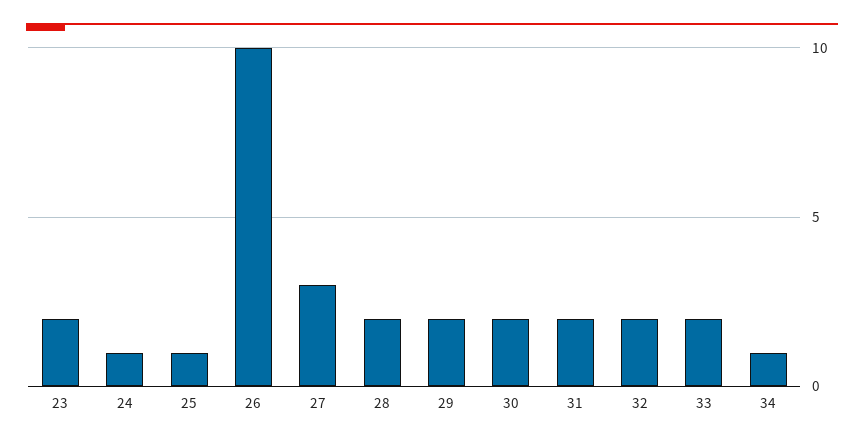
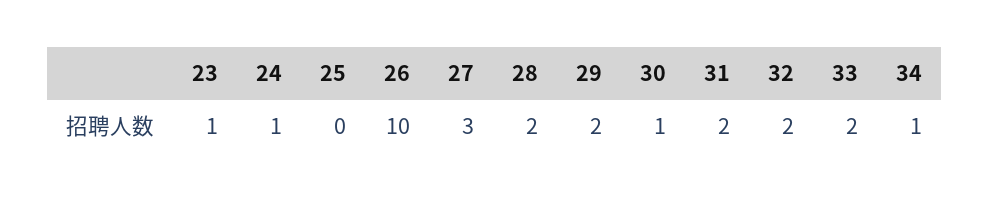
23: 2 -> 1
25: 1 -> 0
30: 2 -> 1

